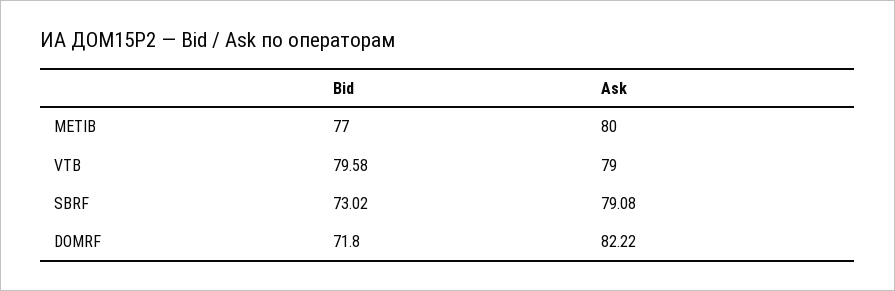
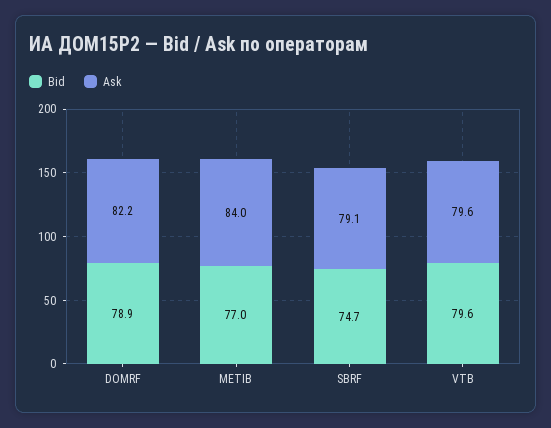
Ask, METIB: 80 -> 84
Ask, VTB: 79 -> 79.6
Bid, SBRF: 73.02 -> 74.7
Bid, DOMRF: 71.8 -> 78.9

